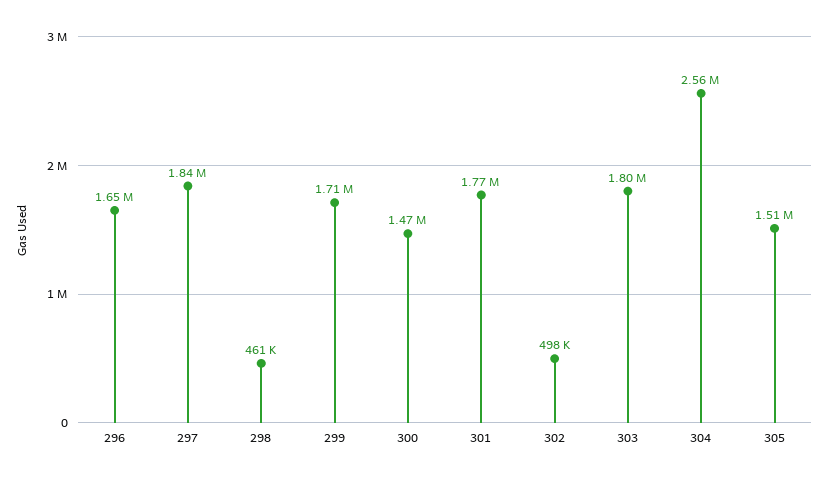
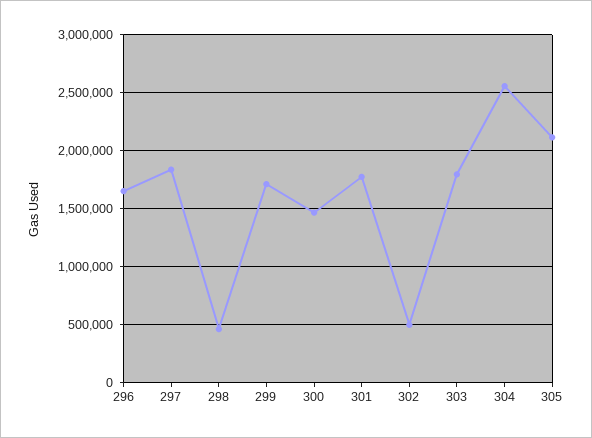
305: 1510000 -> 2100000

